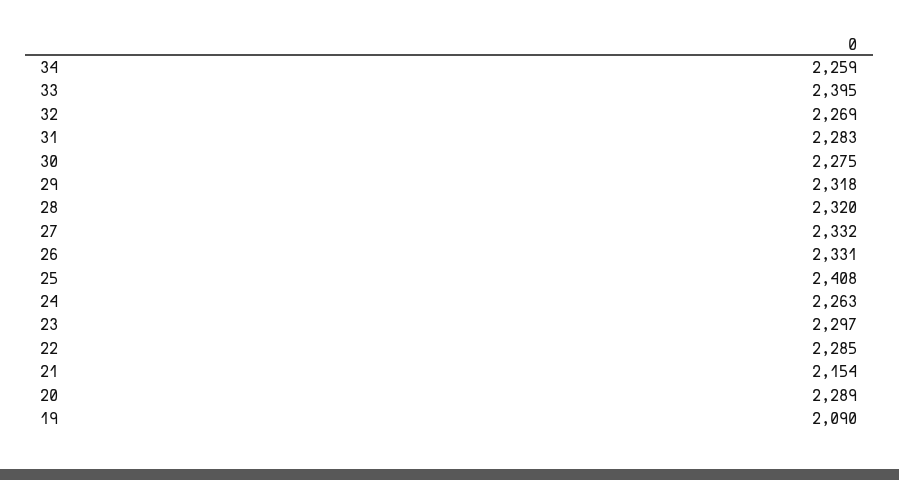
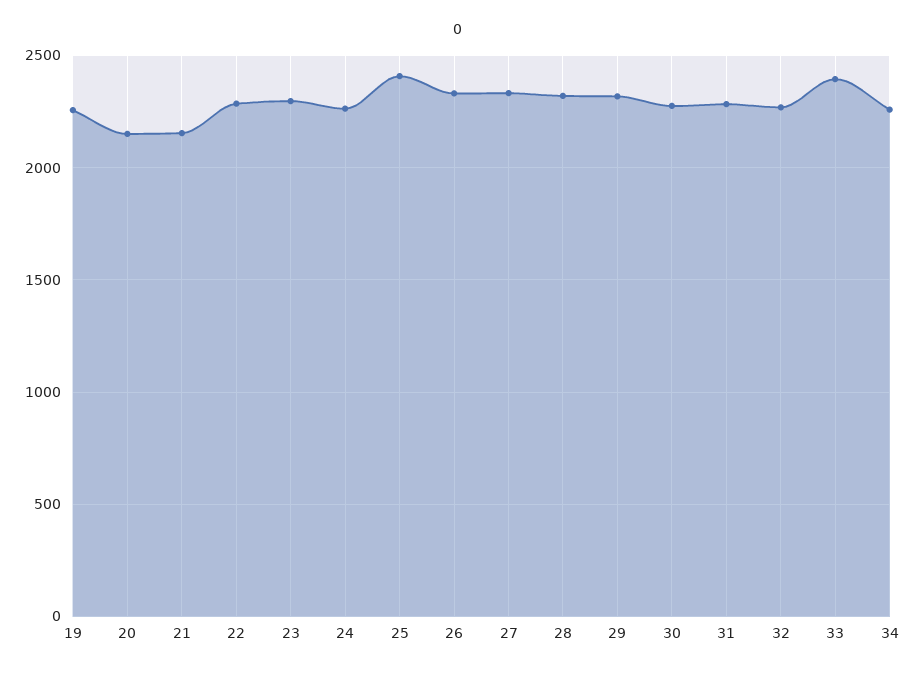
20: 2289 -> 2150
19: 2090 -> 2250

